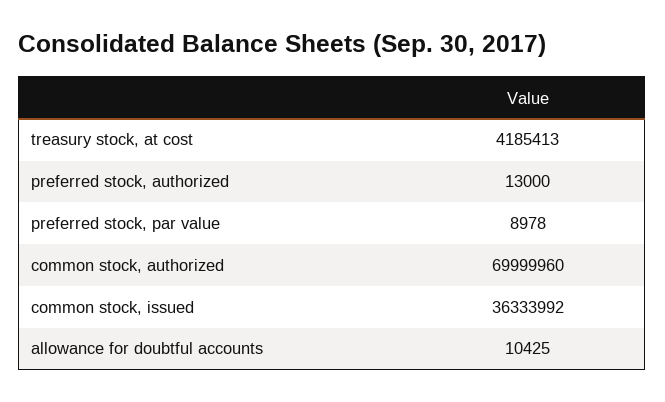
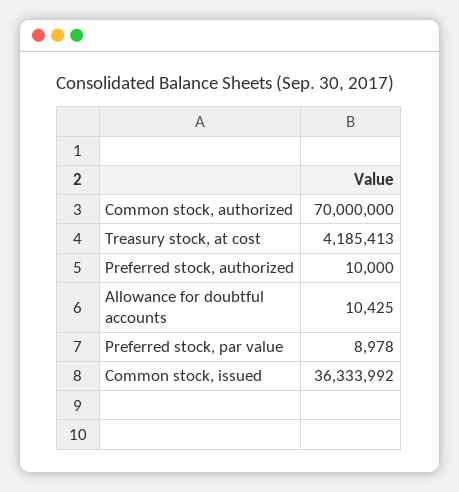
preferred stock, authorized: 13000 -> 10000
common stock, authorized: 69999960 -> 70000000

